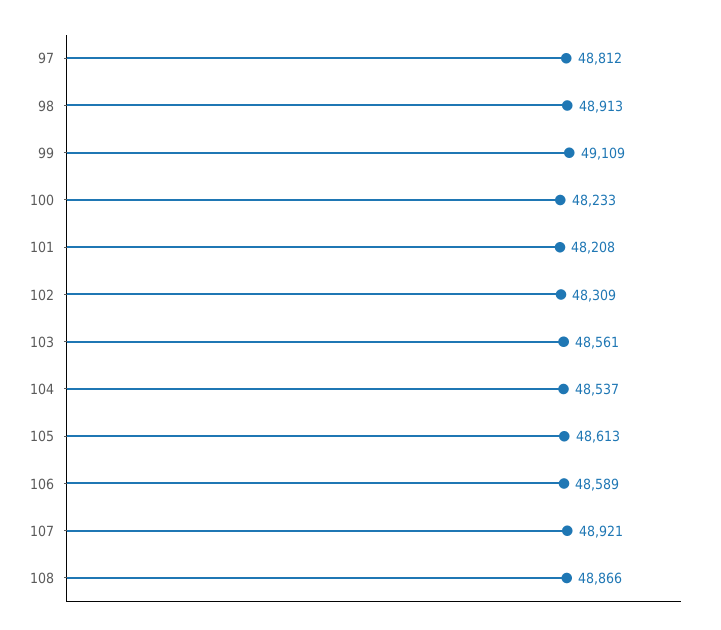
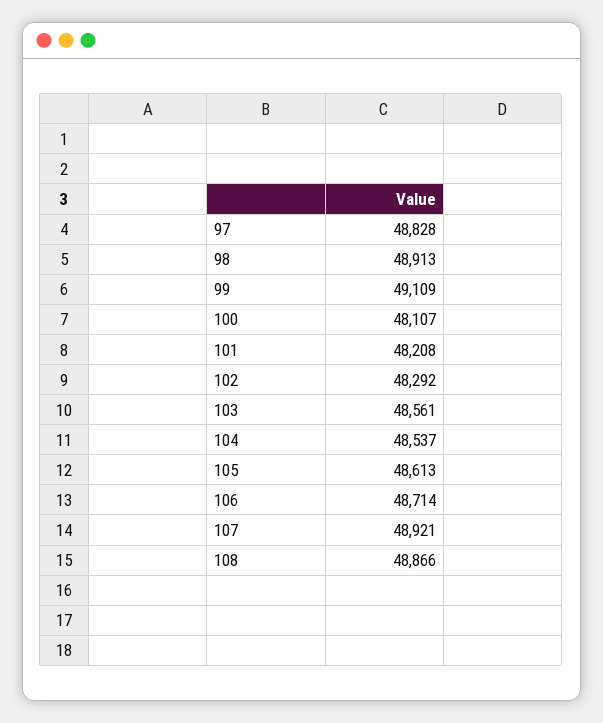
97: 48812 -> 48828
100: 48233 -> 48107
102: 48309 -> 48292
106: 48589 -> 48714

